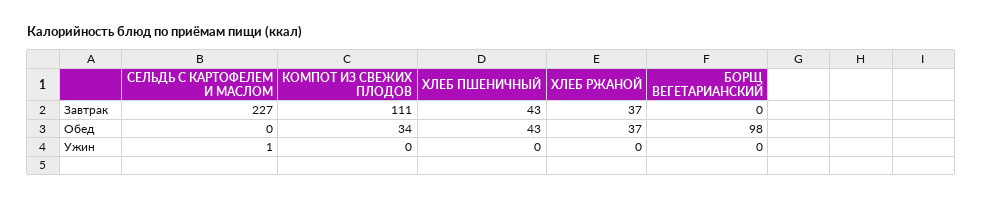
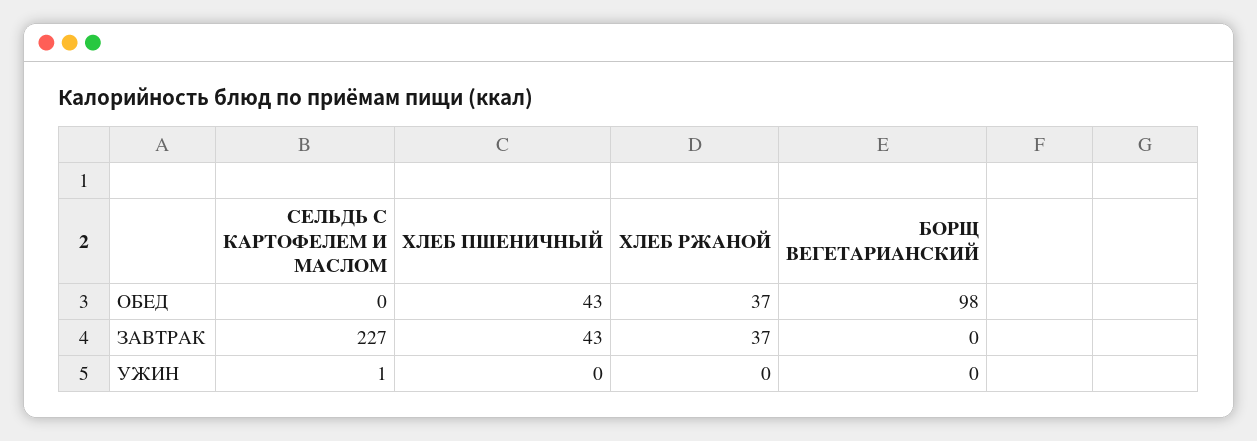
КОМПОТ ИЗ СВЕЖИХ ПЛОДОВ, Завтрак: 111 -> none
КОМПОТ ИЗ СВЕЖИХ ПЛОДОВ, Обед: 34 -> none
КОМПОТ ИЗ СВЕЖИХ ПЛОДОВ, Ужин: 0 -> none

